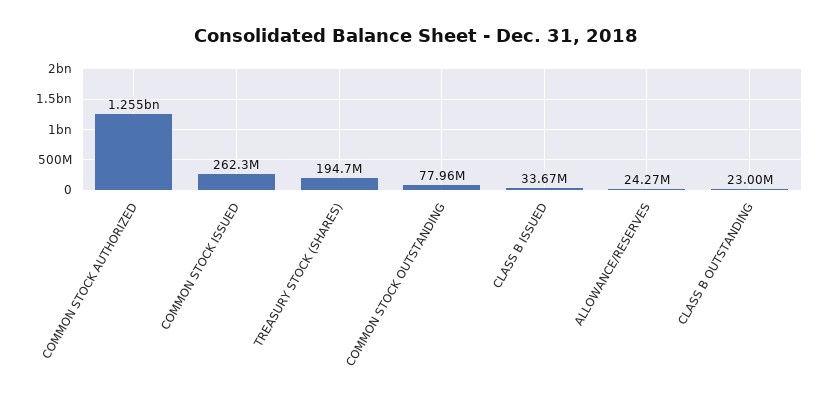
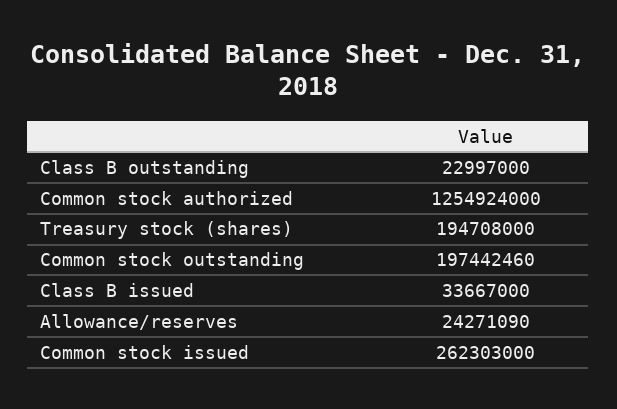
COMMON STOCK OUTSTANDING: 77960000 -> 197442460

